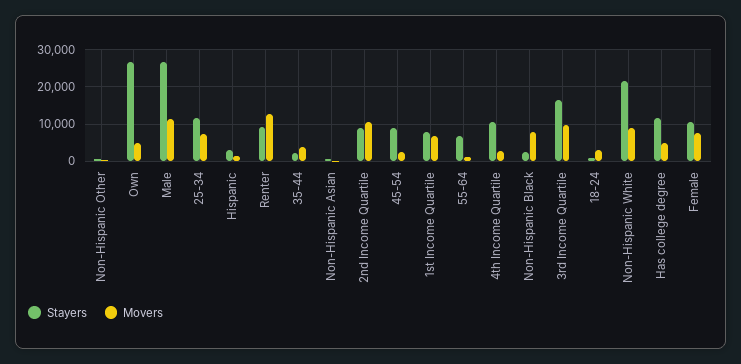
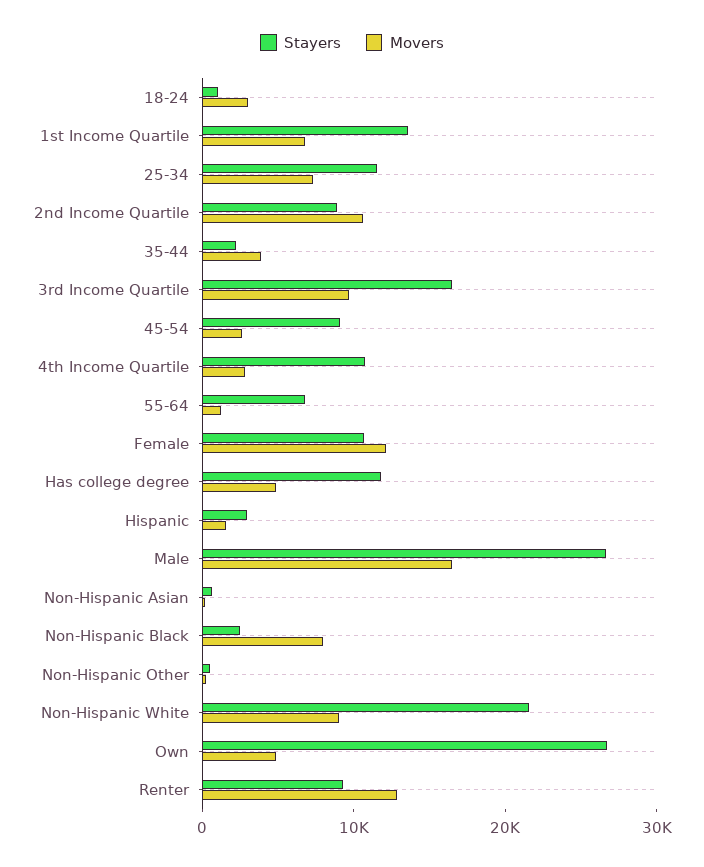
Movers, Male: 12000 -> 16000
Stayers, 1st Income Quartile: 8000 -> 14000
Movers, Female: 8000 -> 12000

